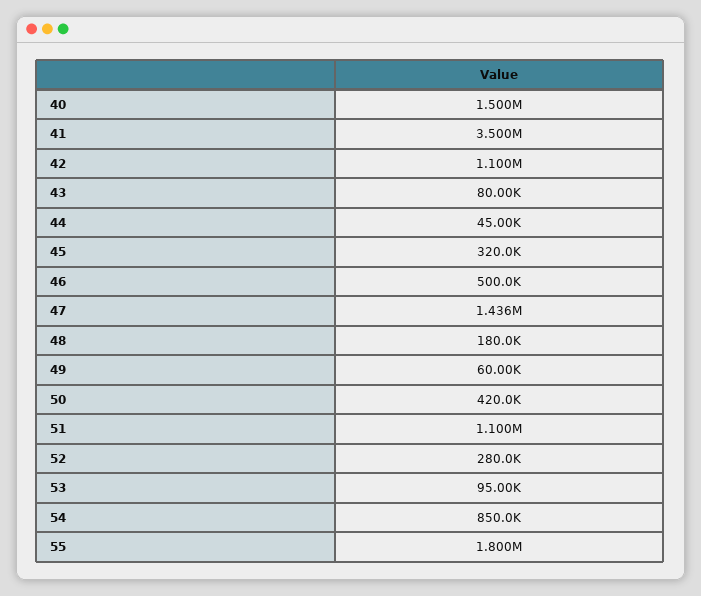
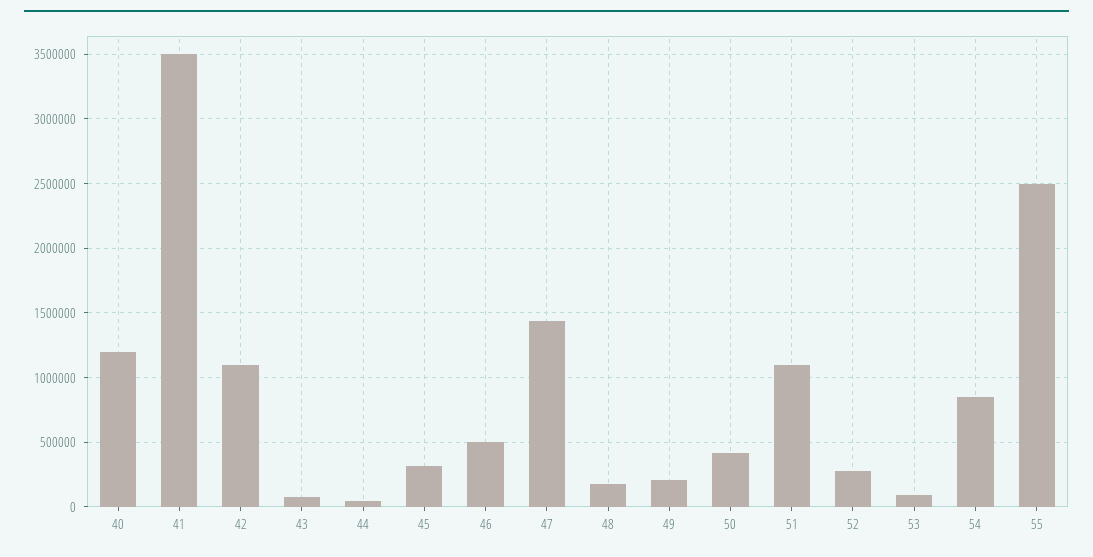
40: 1500000 -> 1200000
49: 60000 -> 200000
55: 1800000 -> 2500000

